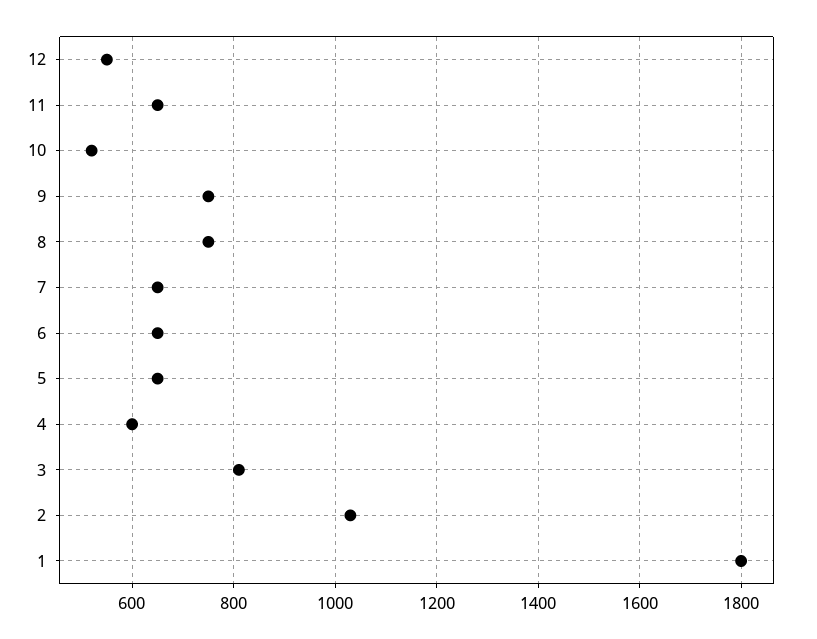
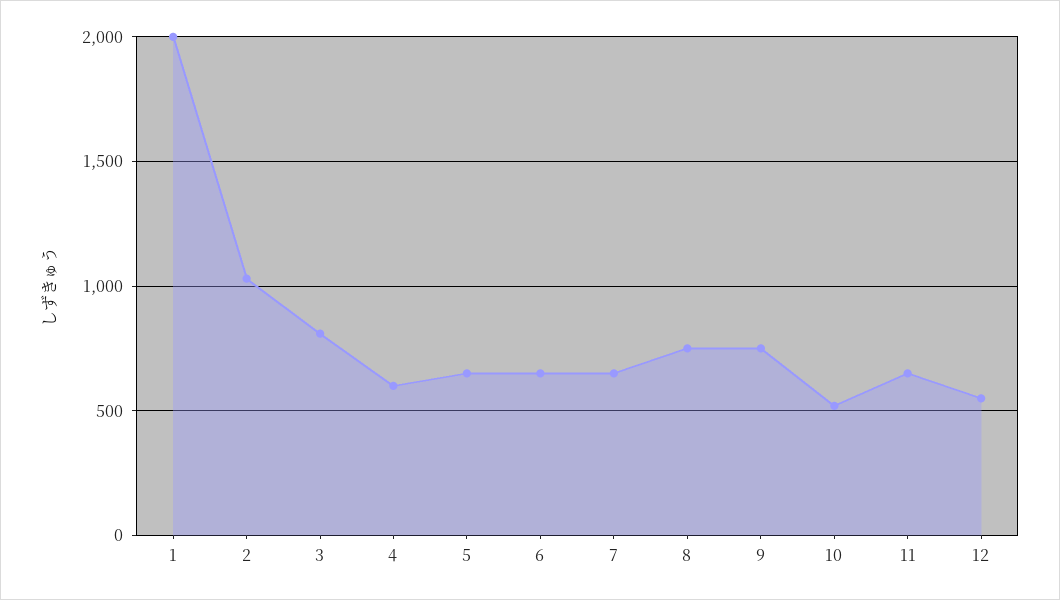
1: 1800 -> 2000

